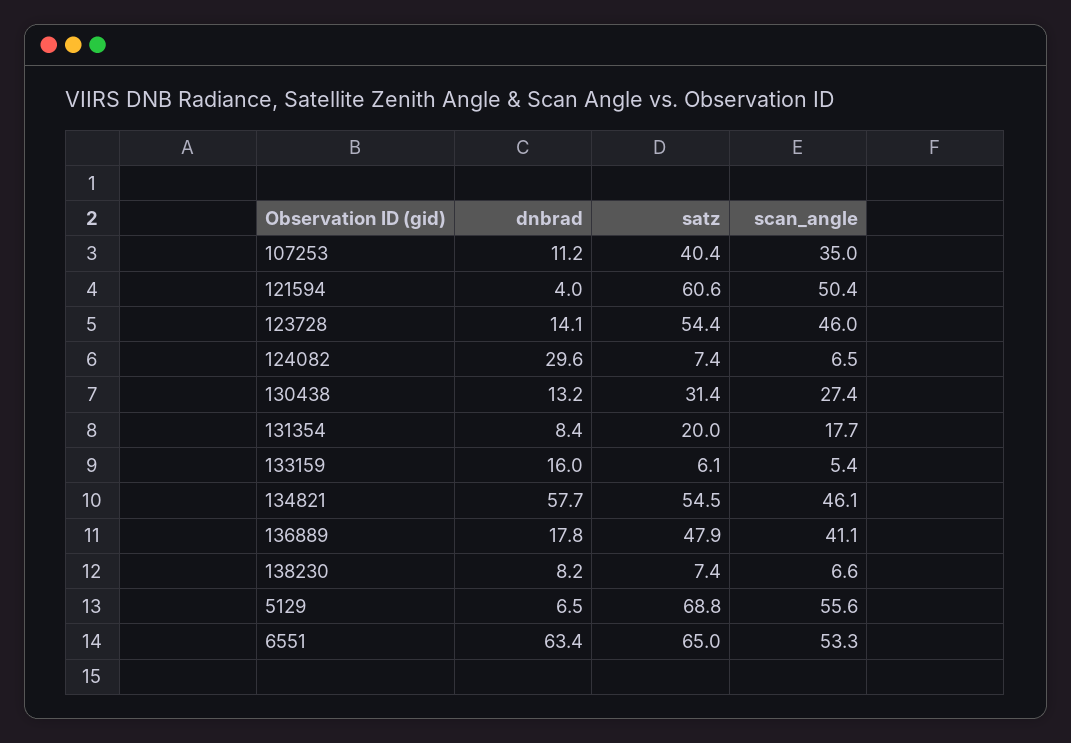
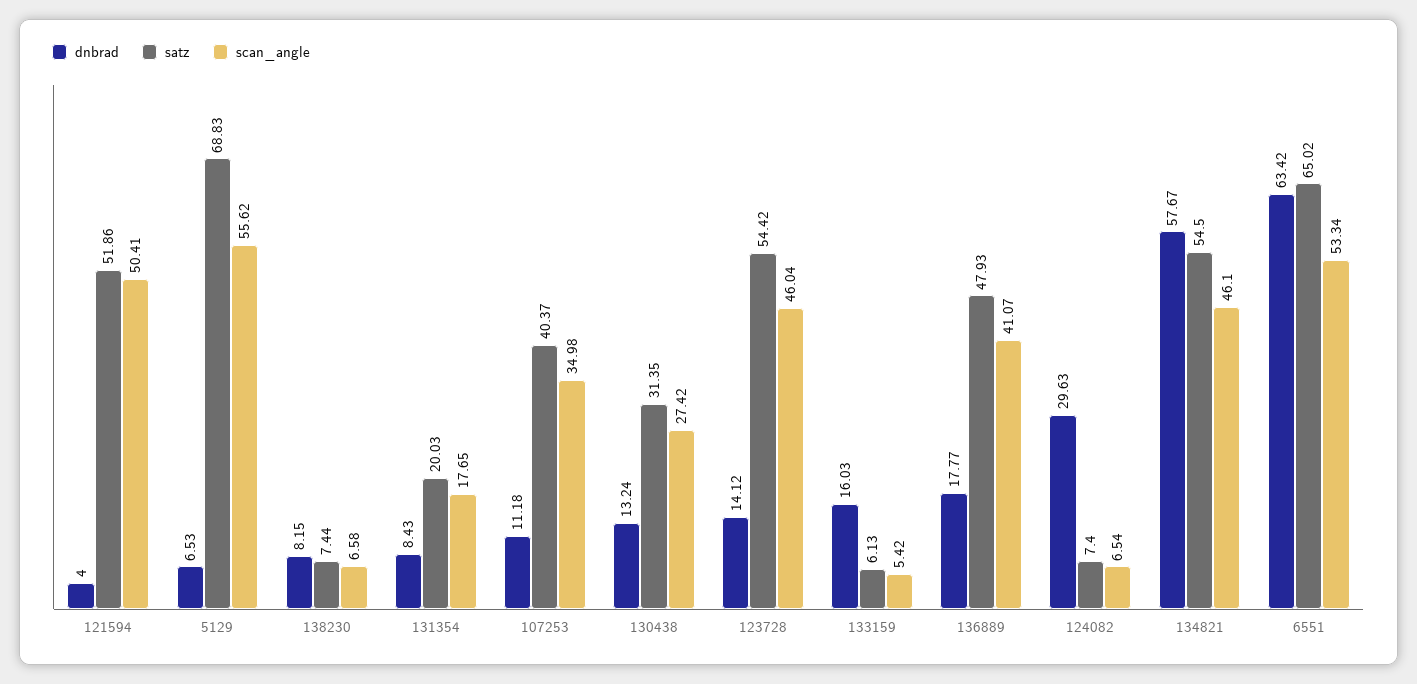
satz, 121594: 60.6 -> 51.86

